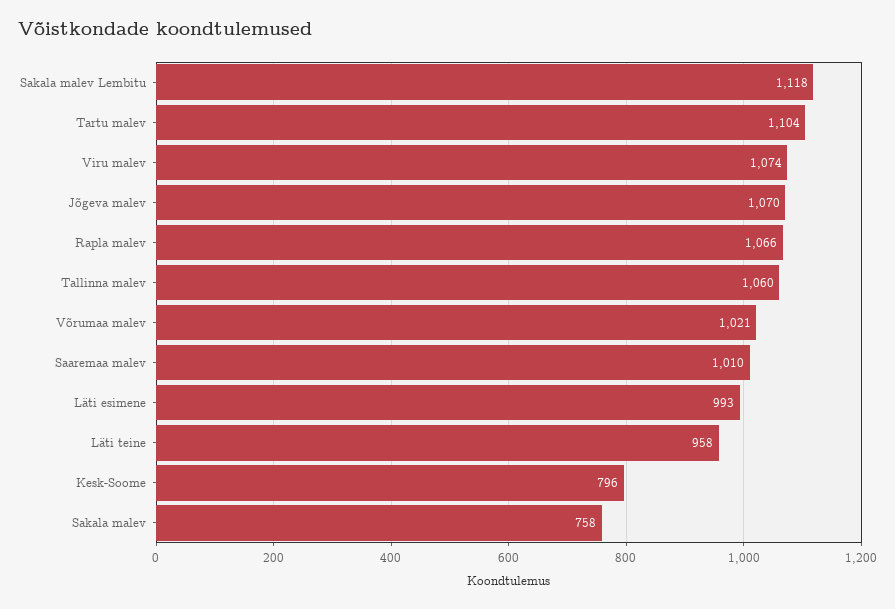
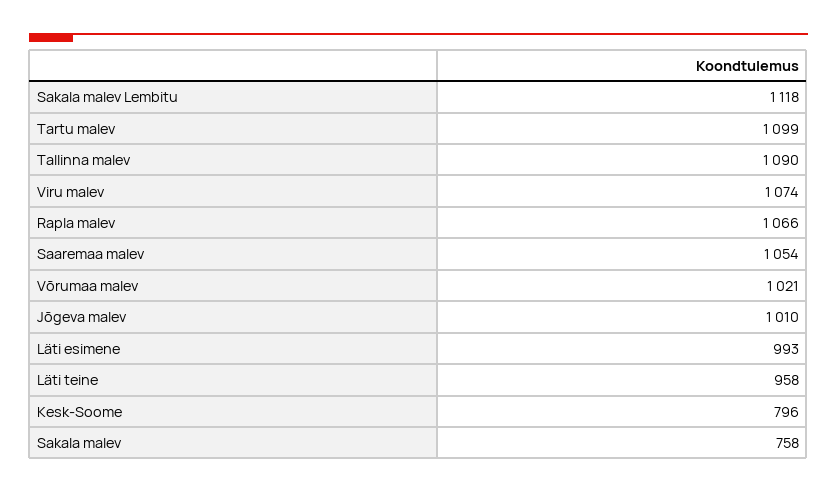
Tartu malev: 1104 -> 1099
Jõgeva malev: 1070 -> 1010
Tallinna malev: 1060 -> 1090
Saaremaa malev: 1010 -> 1054

